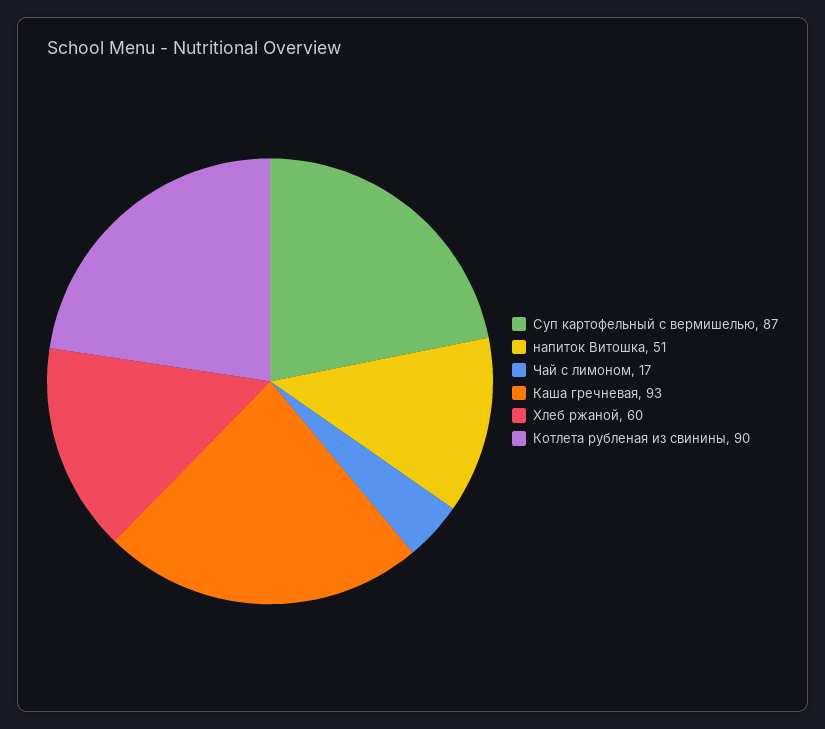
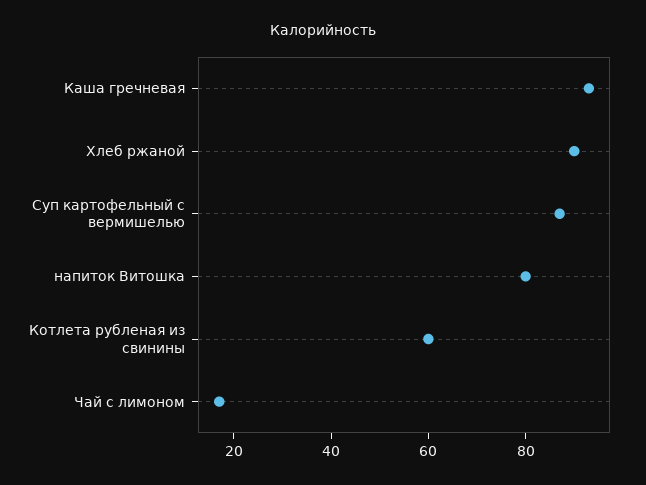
напиток Витошка: 51 -> 80
Хлеб ржаной: 60 -> 90
Котлета рубленая из свинины: 90 -> 60

